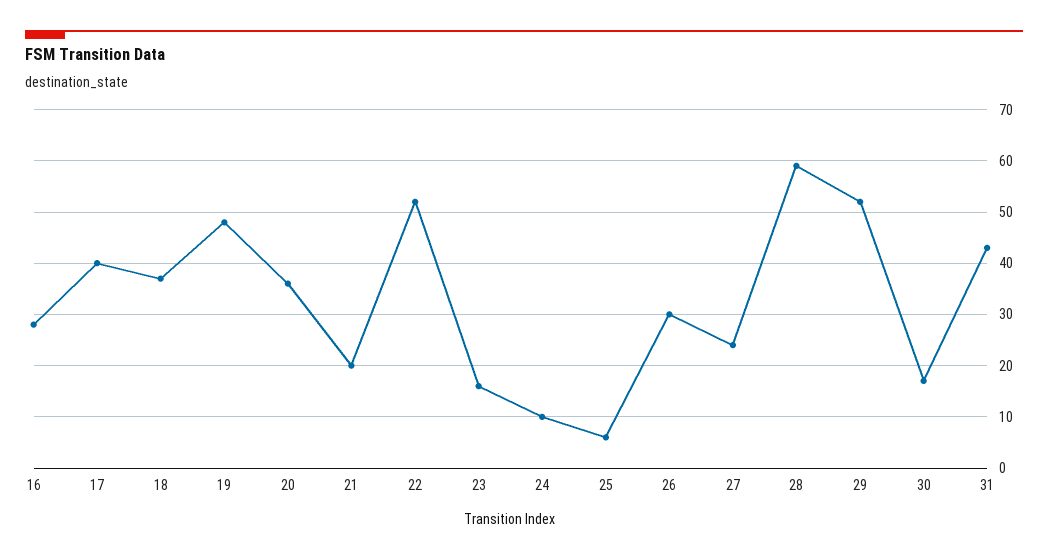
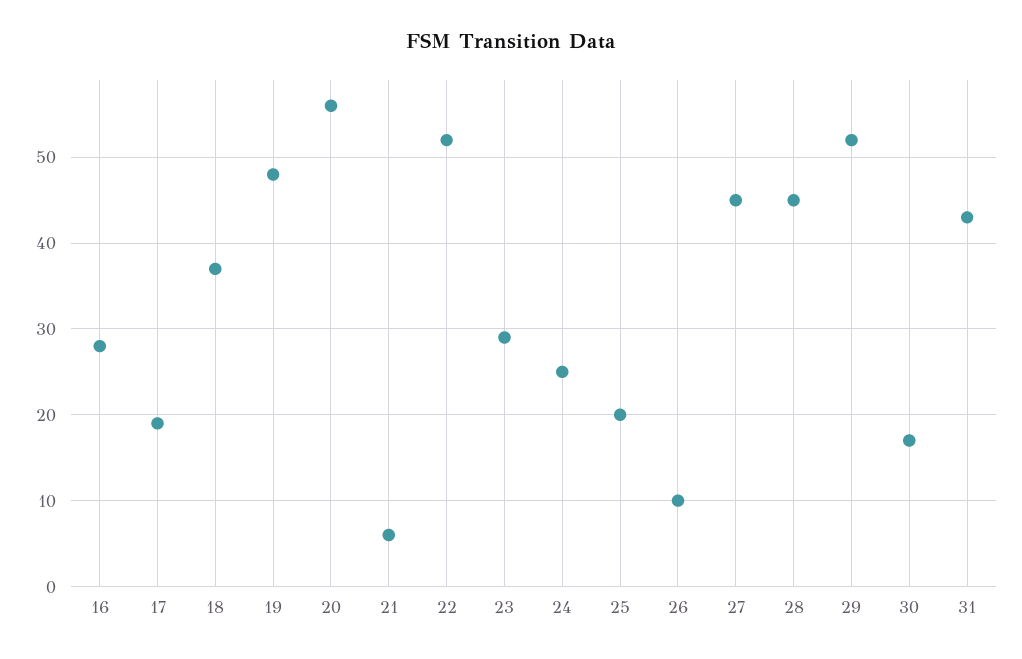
17: 40 -> 19
20: 35 -> 56
21: 20 -> 6
23: 15 -> 29
24: 10 -> 25
25: 5 -> 20
26: 30 -> 10
27: 25 -> 45
28: 60 -> 45

